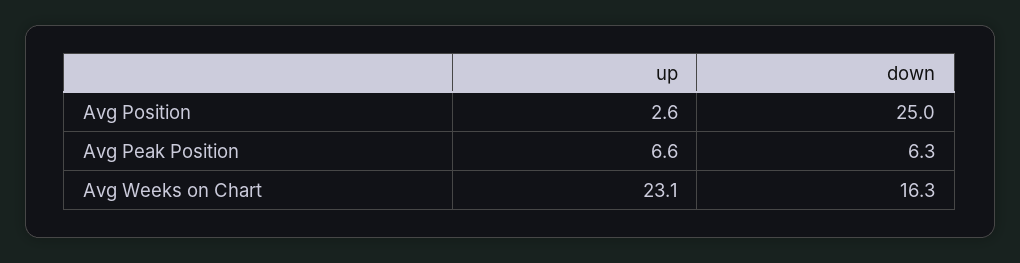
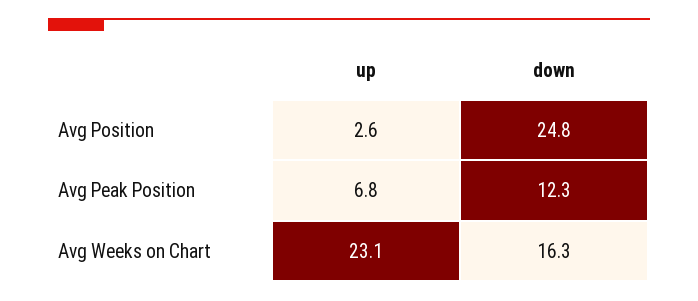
down, Avg Position: 25 -> 24.8
up, Avg Peak Position: 6.6 -> 6.8
down, Avg Peak Position: 6.3 -> 12.3

